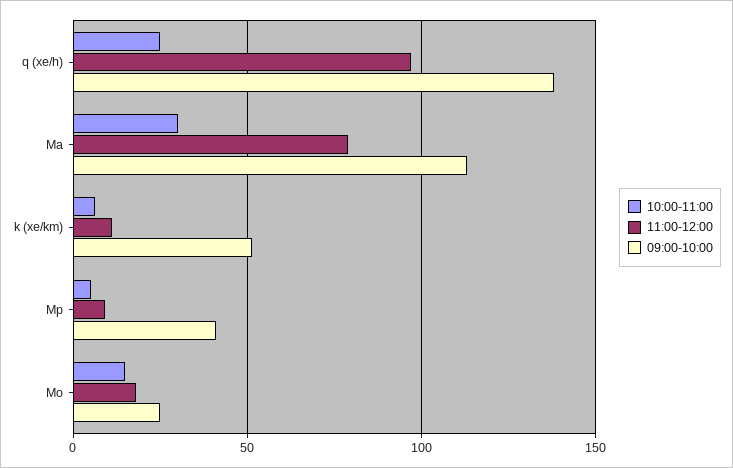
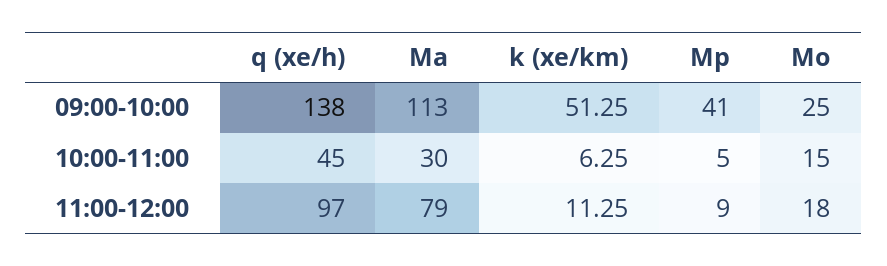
10:00-11:00, q (xe/h): 25 -> 45

